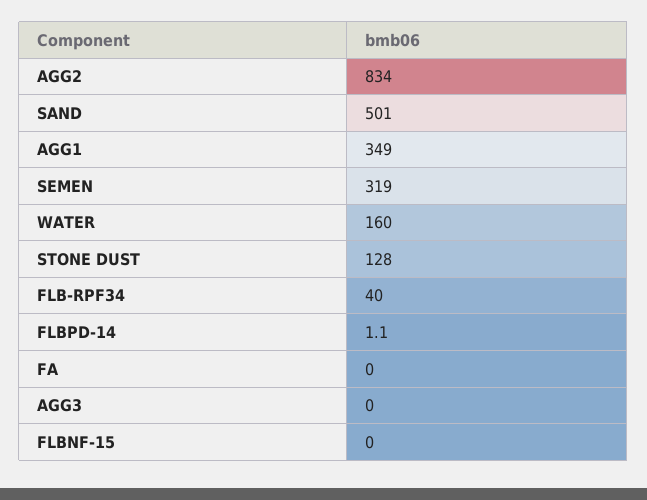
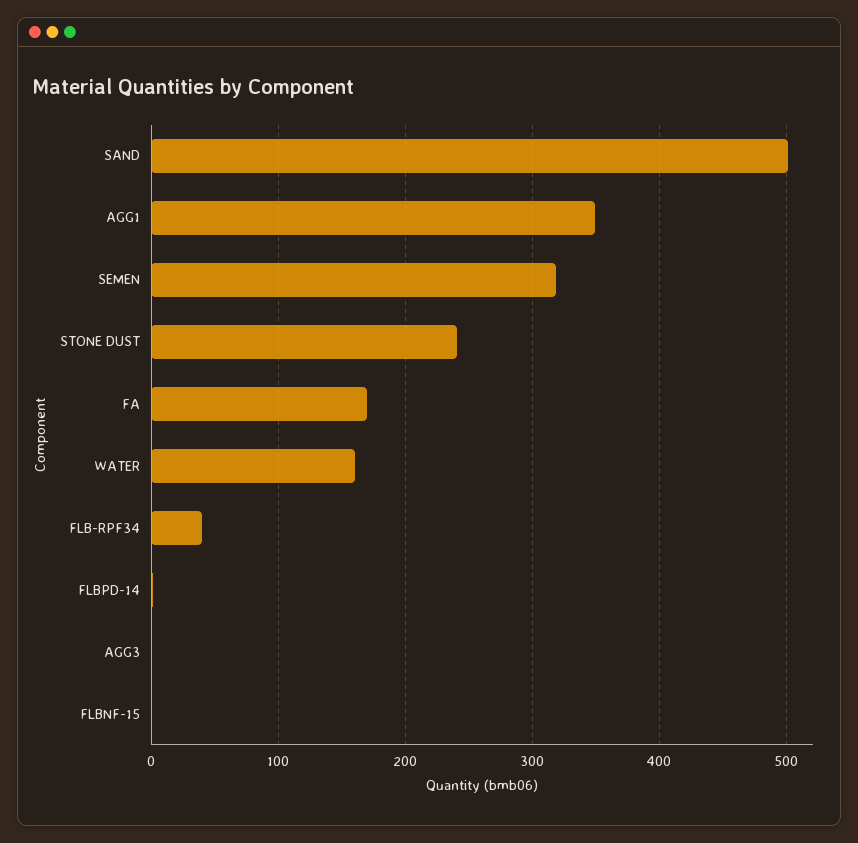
AGG2: 834 -> none
STONE DUST: 128 -> 240
FA: 0 -> 170

